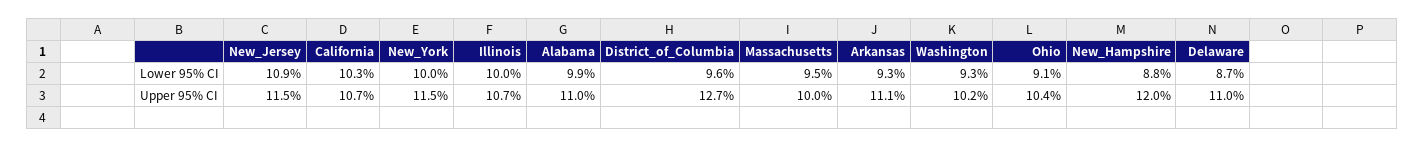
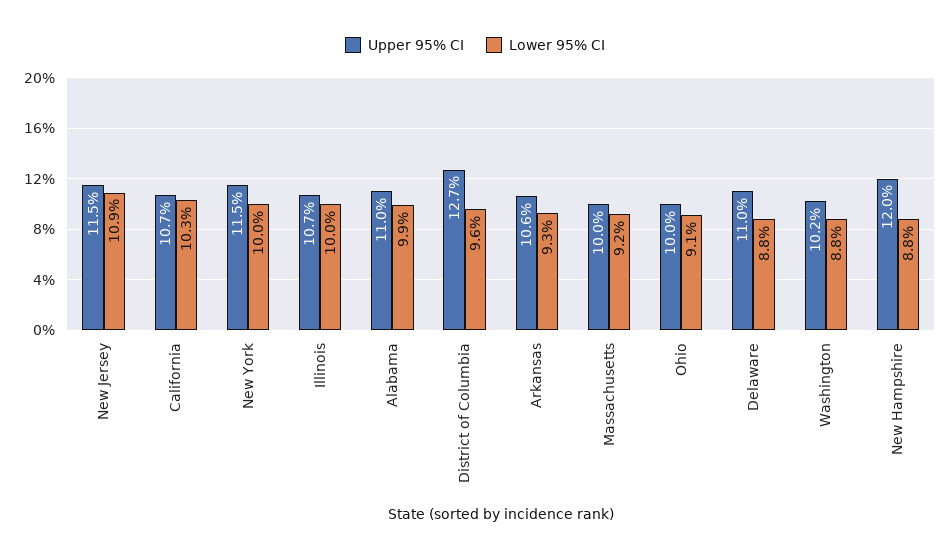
Lower 95% CI, Massachusetts: 9.5 -> 9.2
Lower 95% CI, Washington: 9.3 -> 8.8
Lower 95% CI, Delaware: 8.7 -> 8.8
Upper 95% CI, Arkansas: 11.1 -> 10.6
Upper 95% CI, Ohio: 10.4 -> 10

